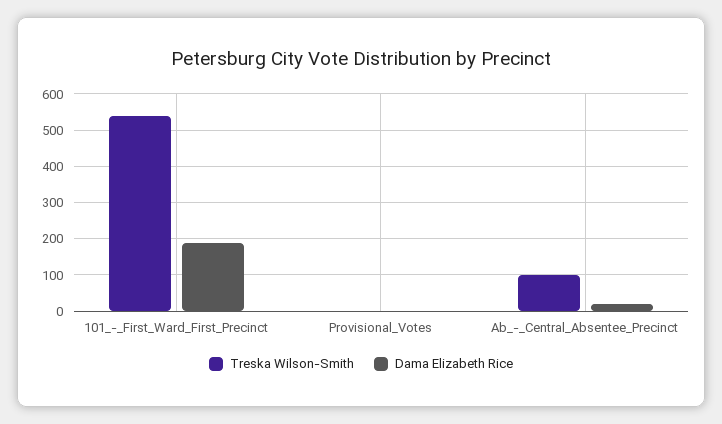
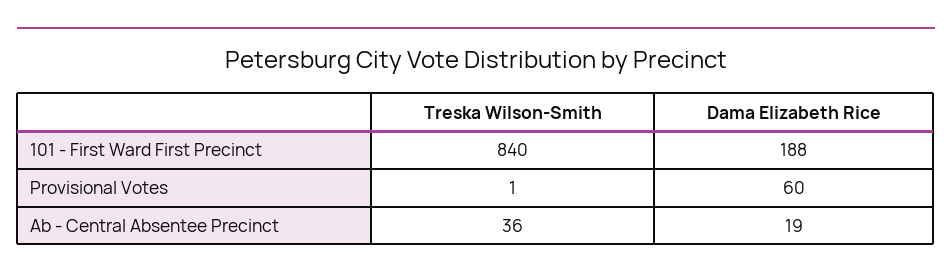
Treska Wilson-Smith, 101_-_First_Ward_First_Precinct: 540 -> 840
Dama Elizabeth Rice, Provisional_Votes: 0 -> 60
Treska Wilson-Smith, Ab_-_Central_Absentee_Precinct: 100 -> 36

